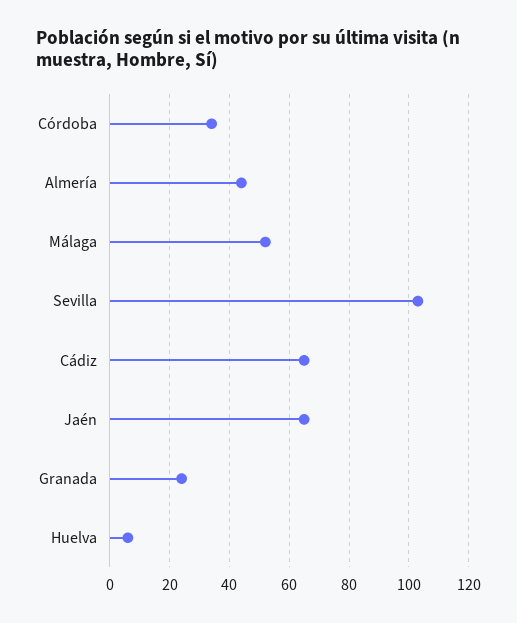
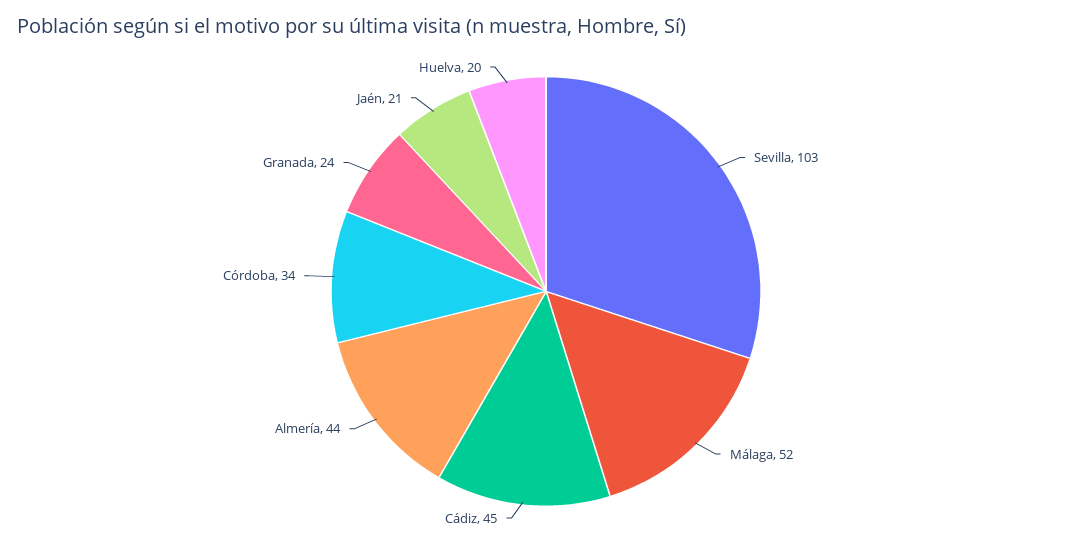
Cádiz: 65 -> 45
Jaén: 65 -> 21
Huelva: 5 -> 20

